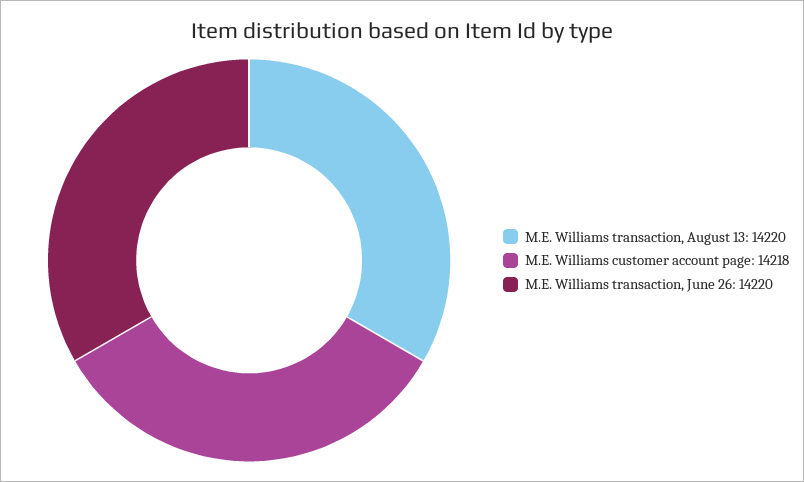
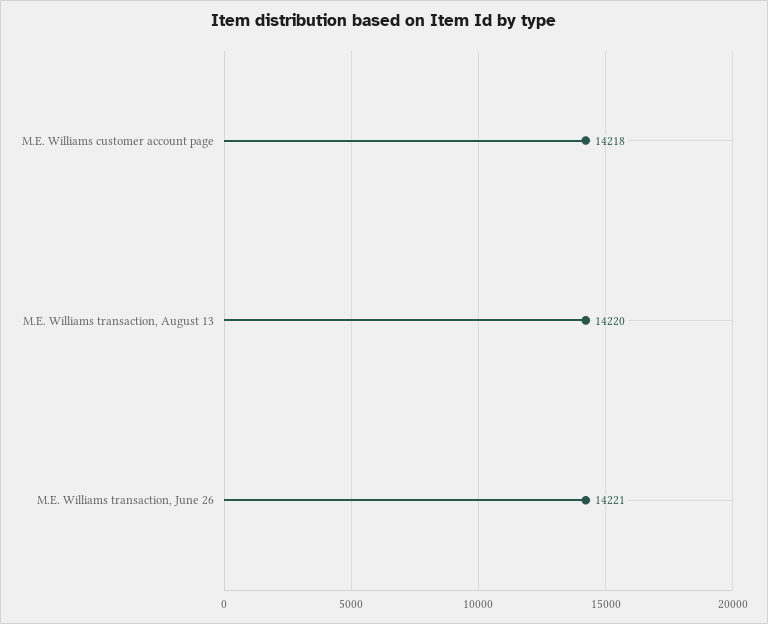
M.E. Williams transaction, June 26: 14220 -> 14221

